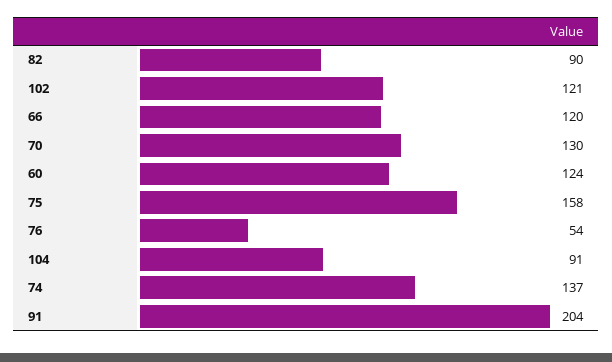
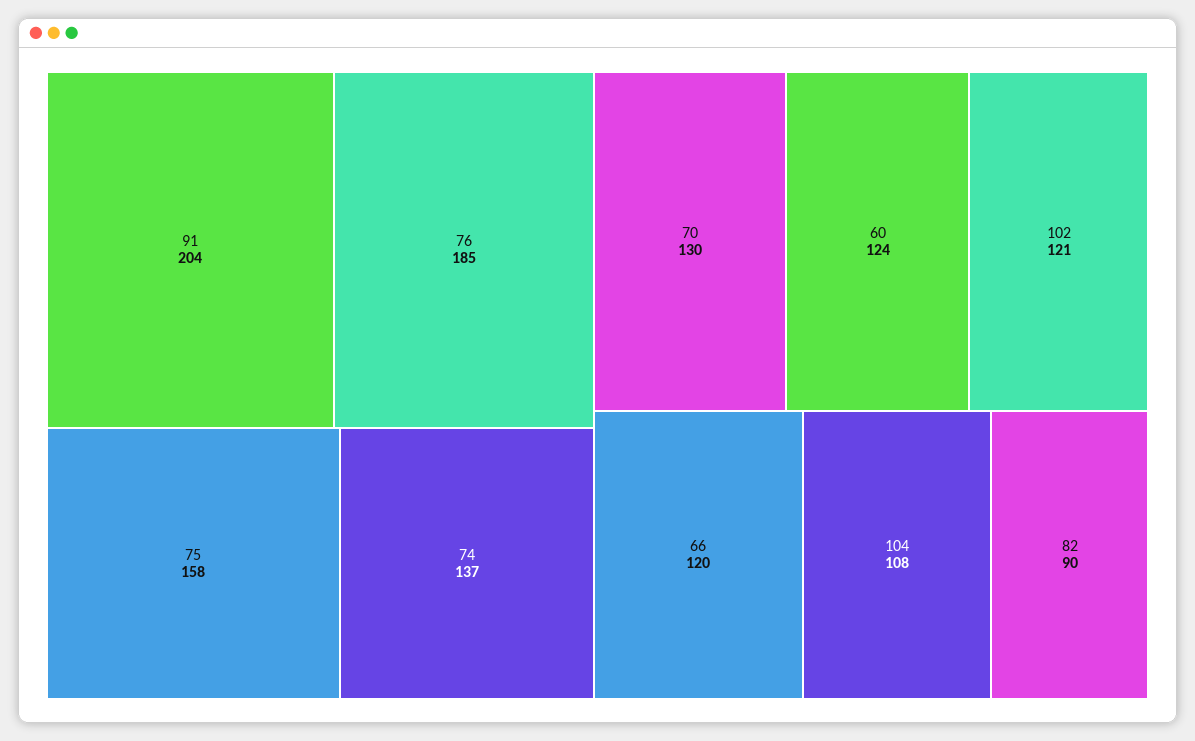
76: 54 -> 185
104: 91 -> 108

